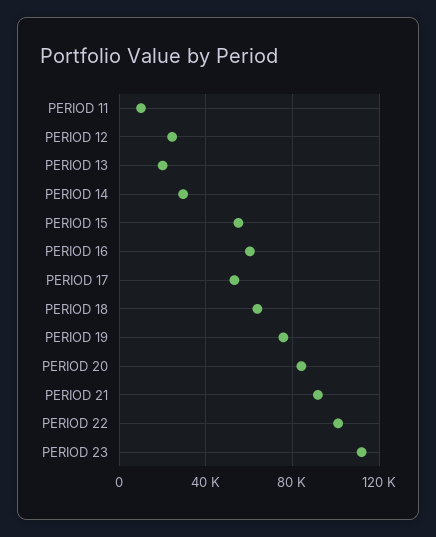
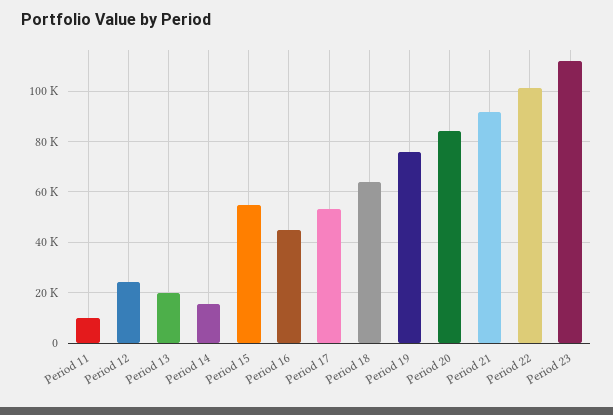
PERIOD 14: 30000 -> 15000
PERIOD 16: 60000 -> 45000

